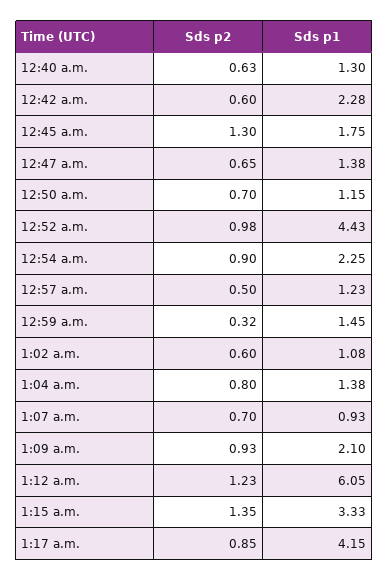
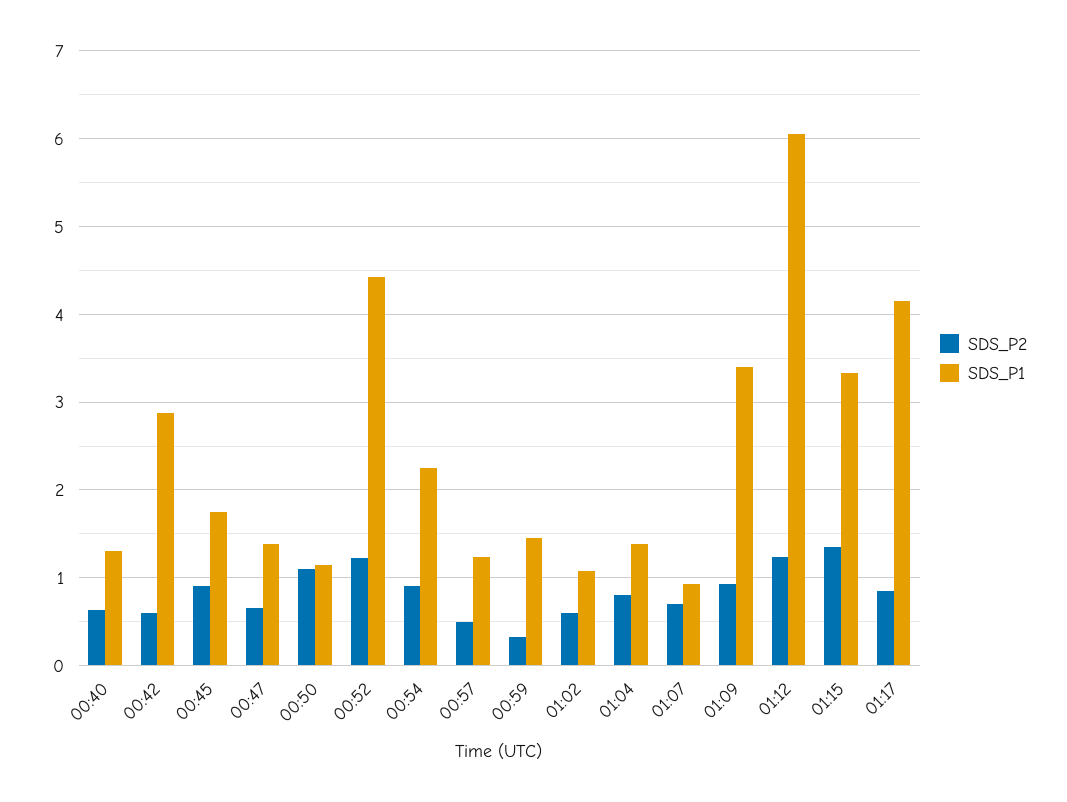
Sds p1, 12:42 a.m.: 2.28 -> 2.9
Sds p2, 12:45 a.m.: 1.3 -> 0.9
Sds p2, 12:50 a.m.: 0.7 -> 1.1
Sds p2, 12:52 a.m.: 0.98 -> 1.2
Sds p1, 1:09 a.m.: 2.1 -> 3.4

